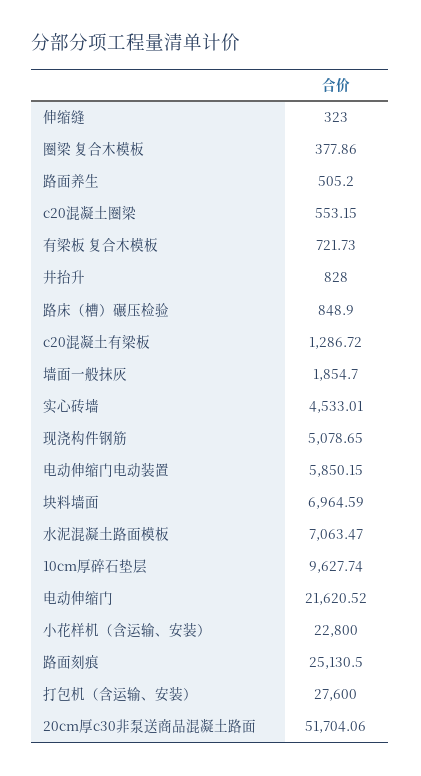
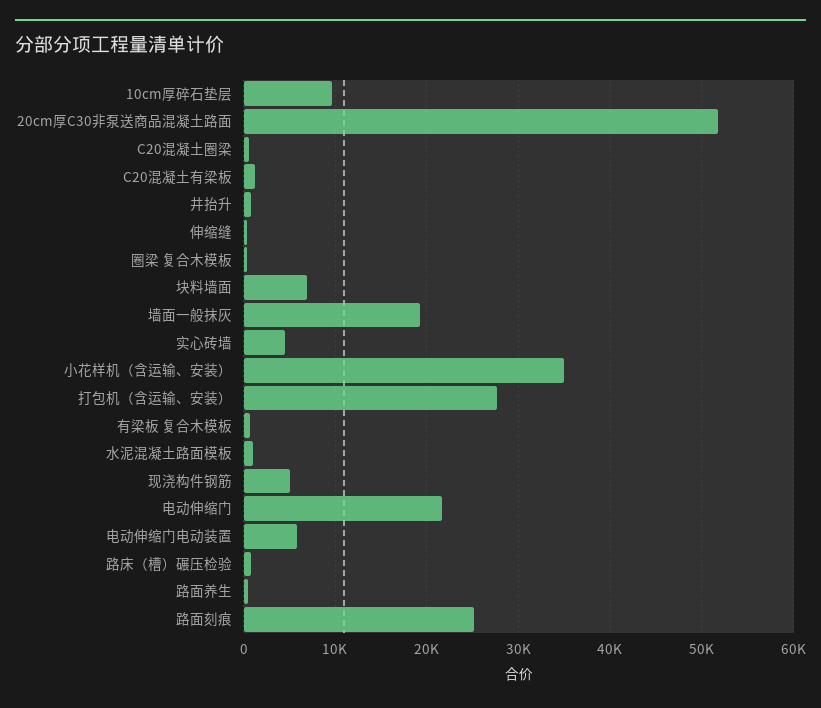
墙面一般抹灰: 1854.7 -> 19000
水泥混凝土路面模板: 7063.47 -> 1000
小花样机（含运输、安装）: 22800 -> 35000

